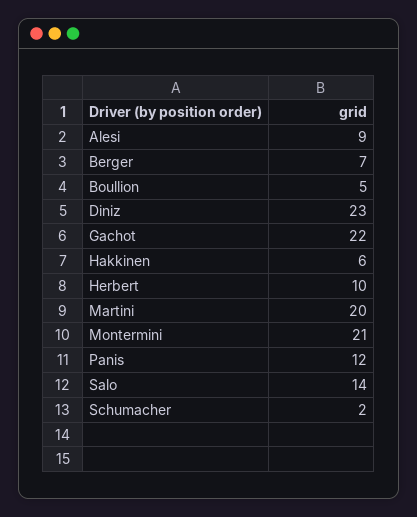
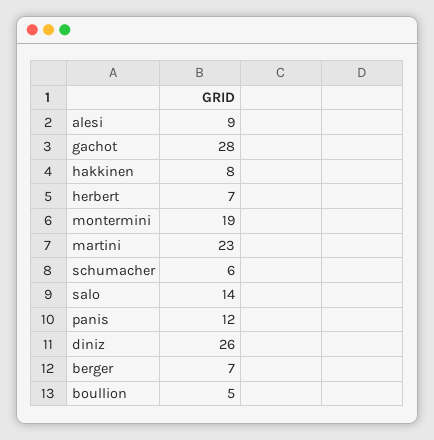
Diniz: 23 -> 26
Gachot: 22 -> 28
Hakkinen: 6 -> 8
Herbert: 10 -> 7
Martini: 20 -> 23
Montermini: 21 -> 19
Schumacher: 2 -> 6

